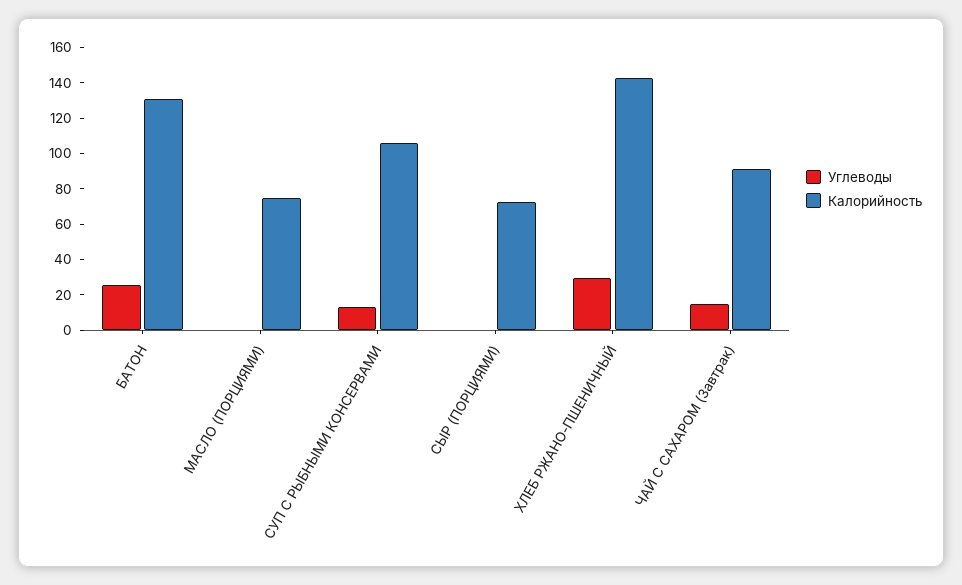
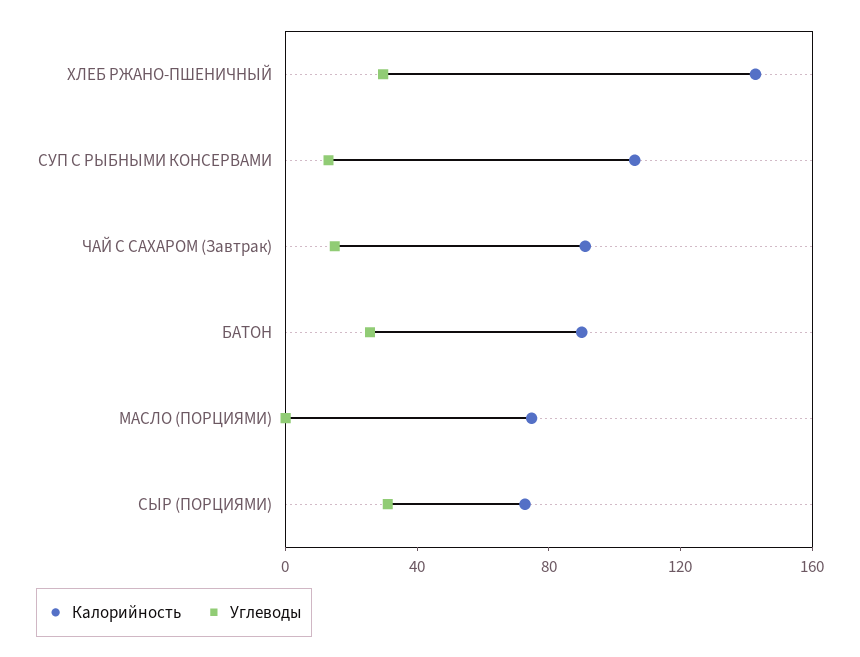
Калорийность, БАТОН: 130 -> 90
Углеводы, СЫР (ПОРЦИЯМИ): 0 -> 30

